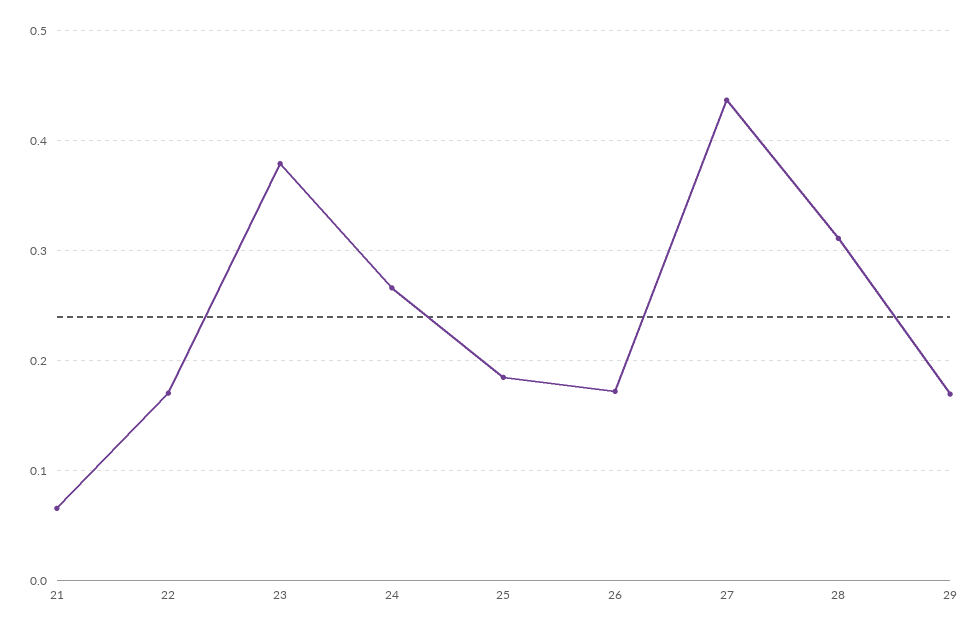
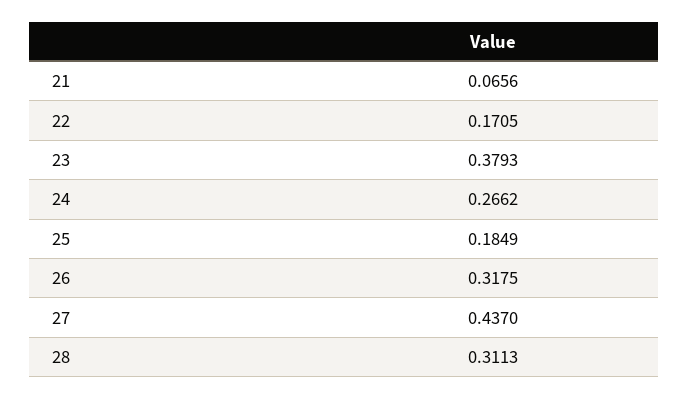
26: 0.17 -> 0.3175
29: 0.17 -> none

